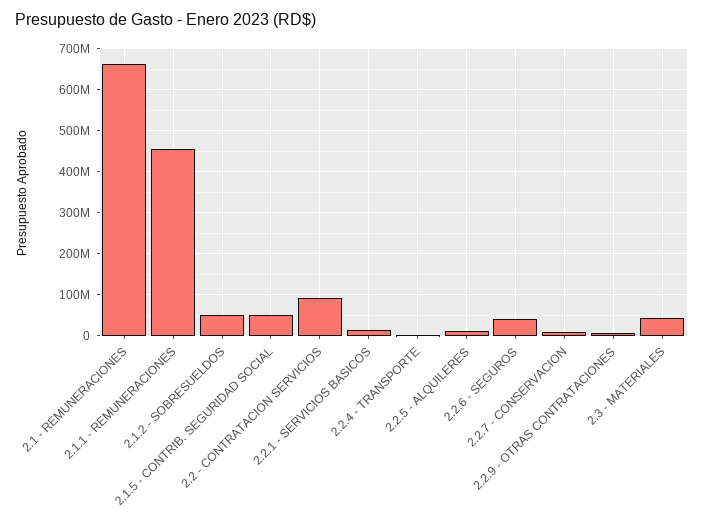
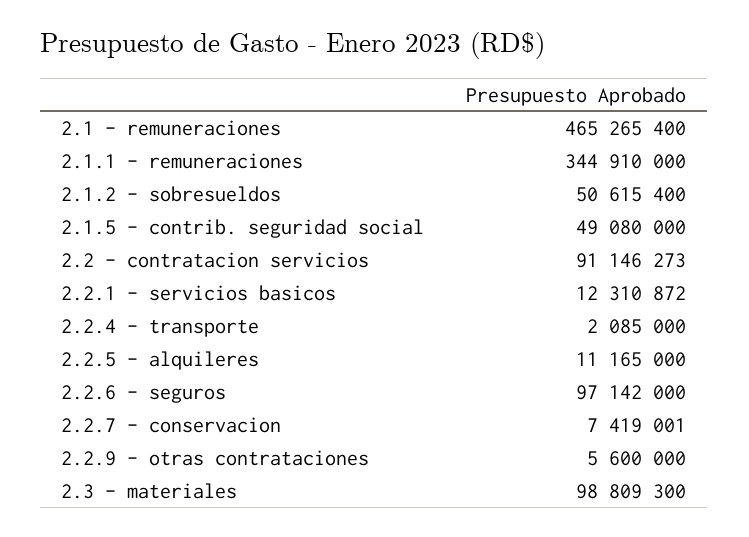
2.1 - REMUNERACIONES: 660000000 -> 465265400
2.1.1 - REMUNERACIONES: 460000000 -> 344910000
2.2.6 - SEGUROS: 40000000 -> 97142000
2.3 - MATERIALES: 40000000 -> 98809300

